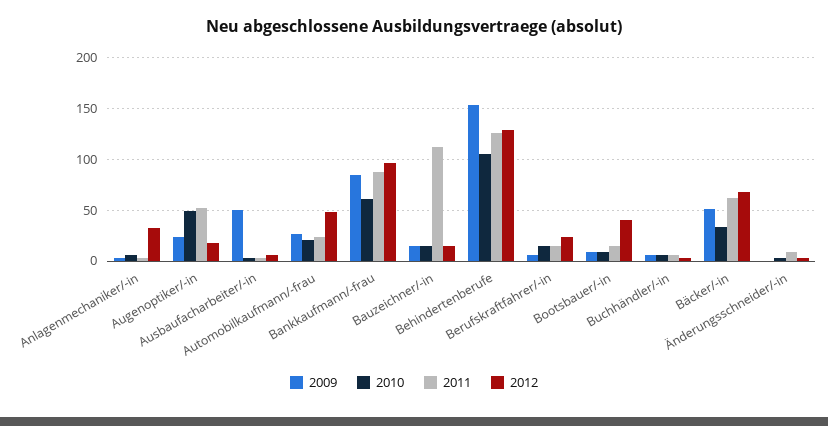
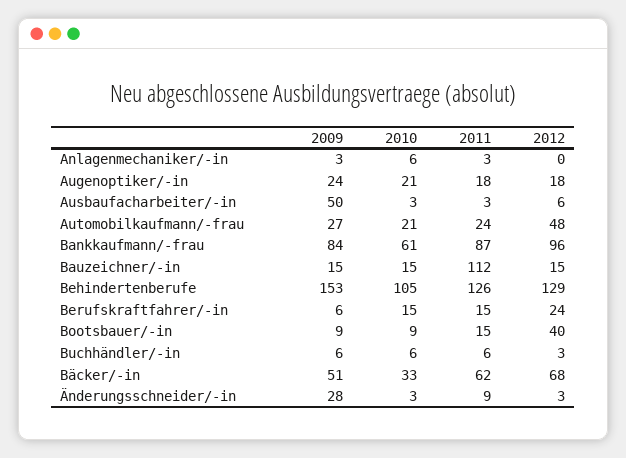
2012, Anlagenmechaniker/-in: 30 -> 0
2010, Augenoptiker/-in: 50 -> 21
2011, Augenoptiker/-in: 50 -> 18
2009, Änderungsschneider/-in: 0 -> 28

